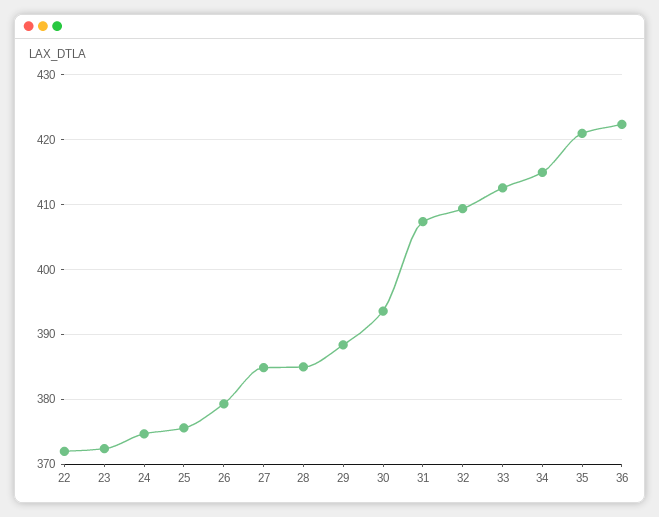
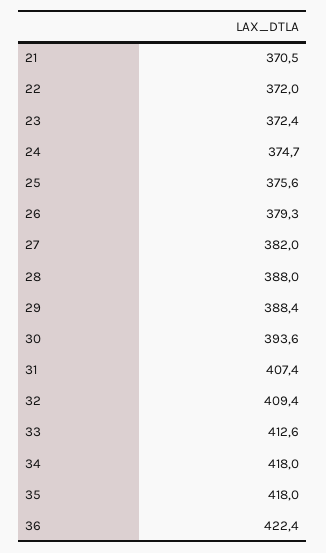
27: 385 -> 382
28: 385 -> 388
34: 415 -> 418
35: 421 -> 418
21: none -> 370.5

